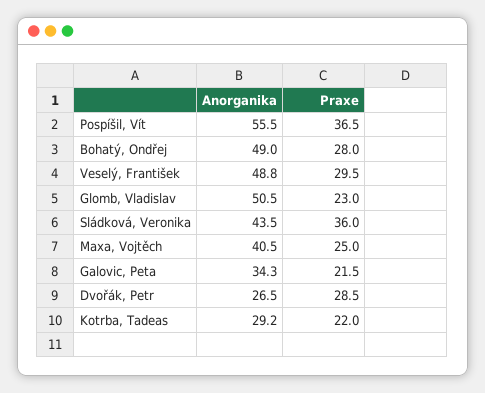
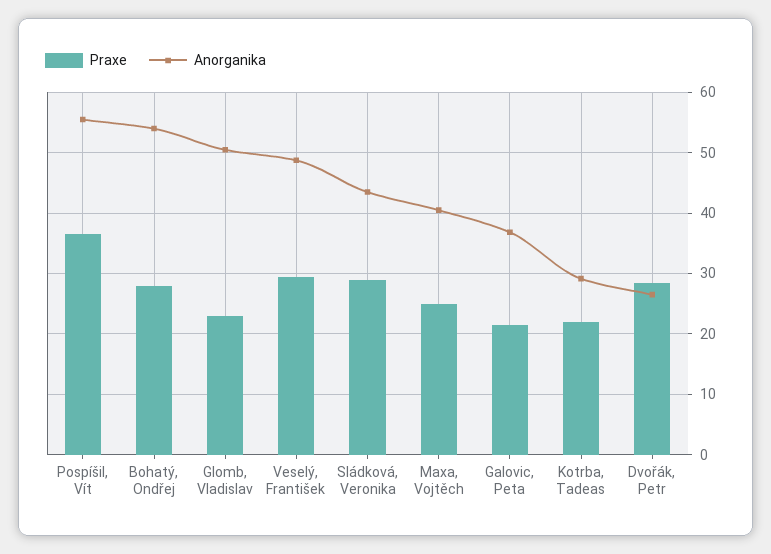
Anorganika, Bohatý, Ondřej: 49 -> 54
Praxe, Sládková, Veronika: 36 -> 29
Anorganika, Galovic, Peta: 34.3 -> 37

